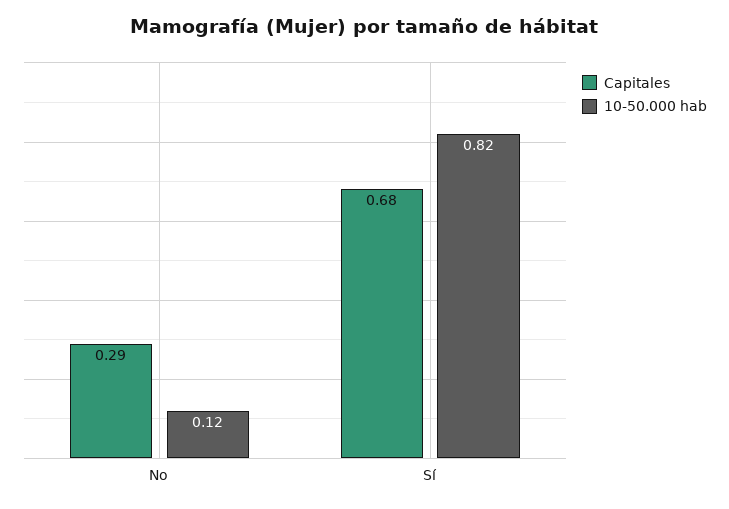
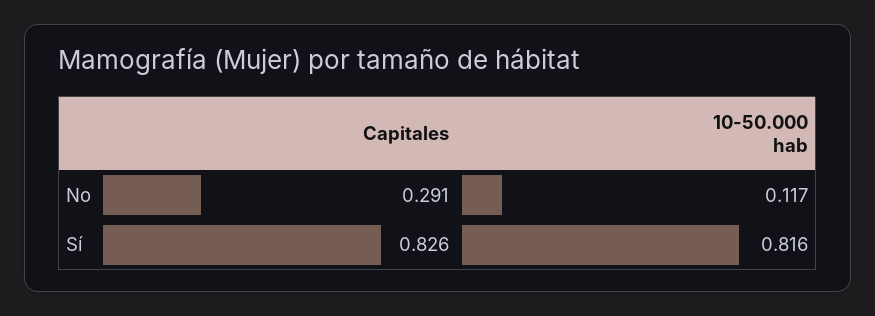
Capitales, Sí: 0.68 -> 0.826

